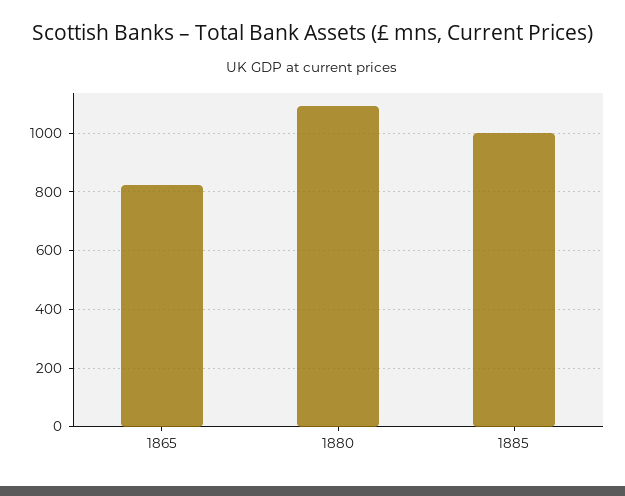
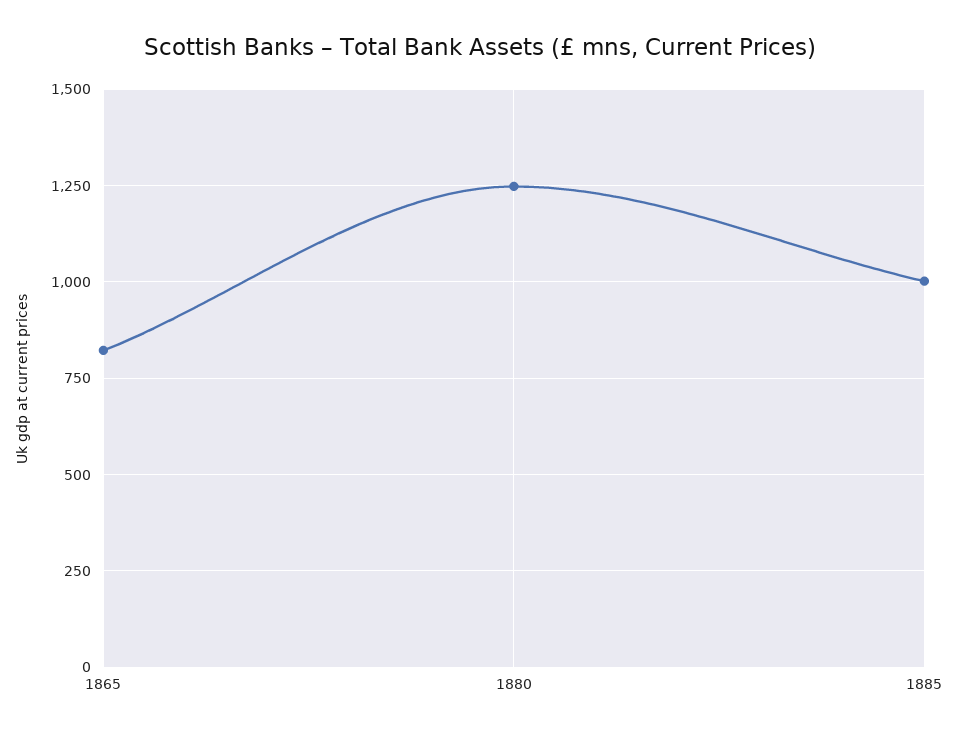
1880: 1100 -> 1250

